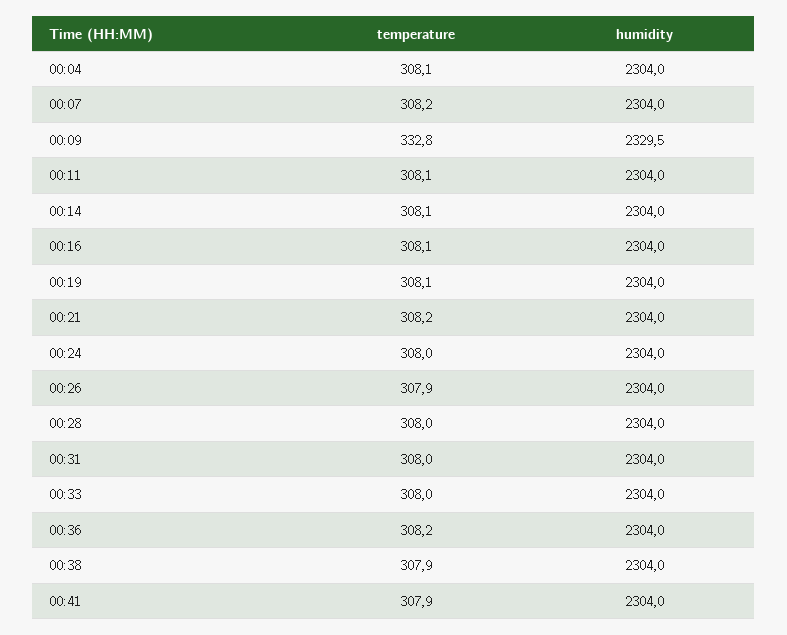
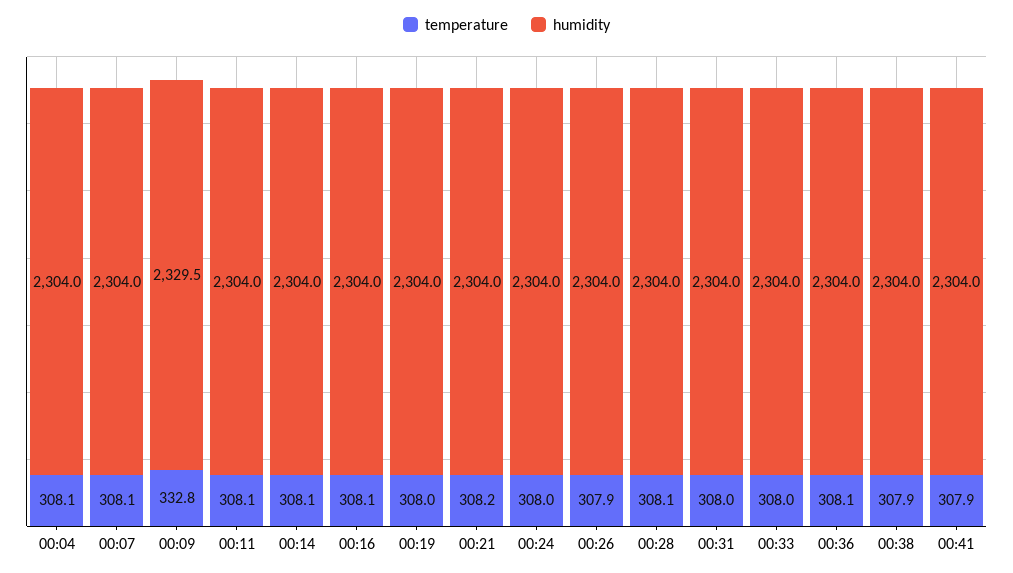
temperature, 00:07: 308.2 -> 308.1
temperature, 00:19: 308.1 -> 308
temperature, 00:28: 308 -> 308.1
temperature, 00:36: 308.2 -> 308.1

